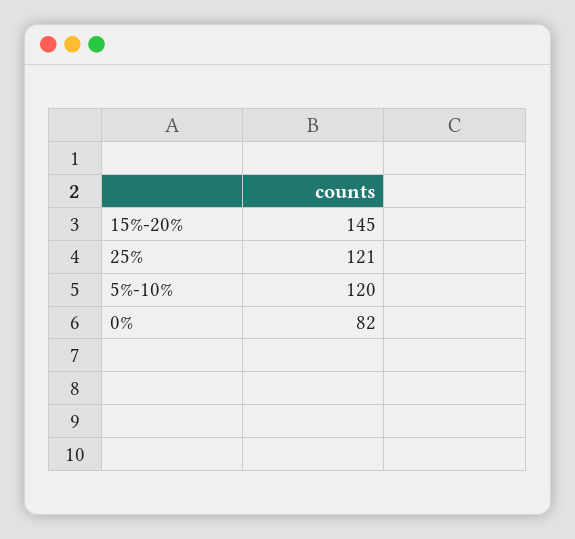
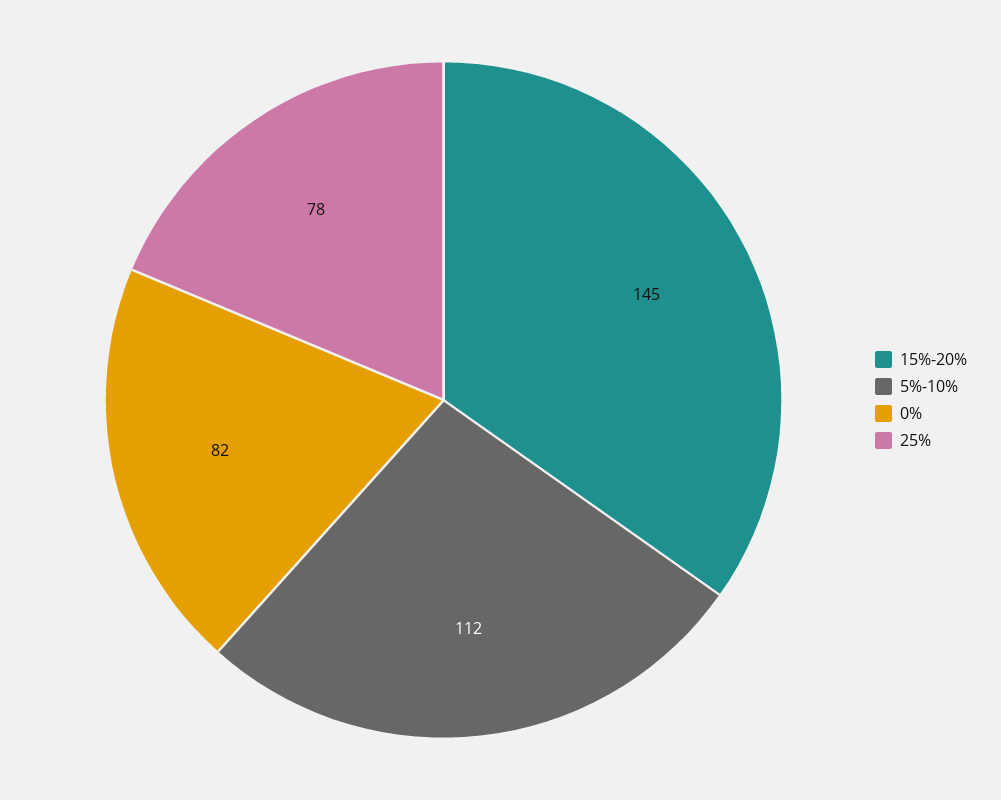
25%: 121 -> 78
5%-10%: 120 -> 112

